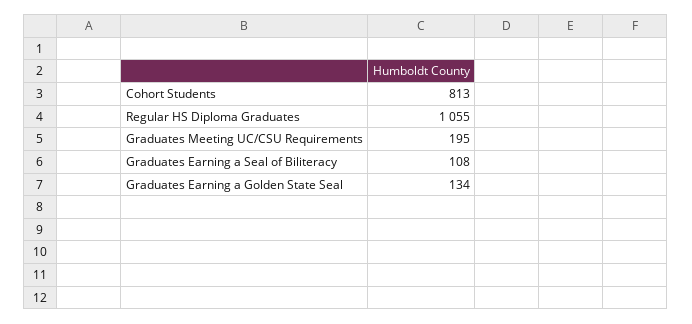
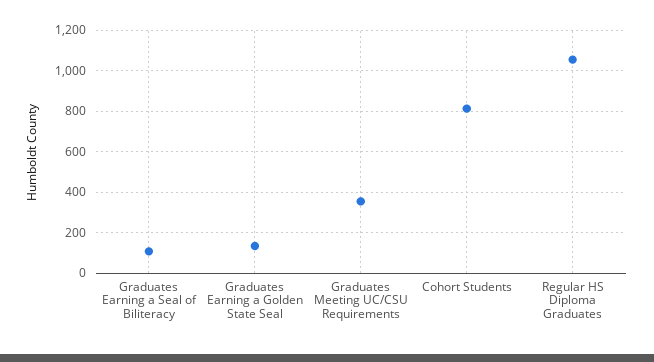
Graduates Meeting UC/CSU Requirements: 195 -> 350

